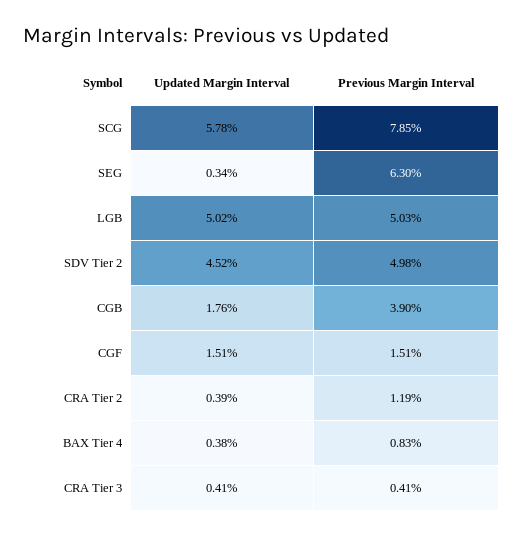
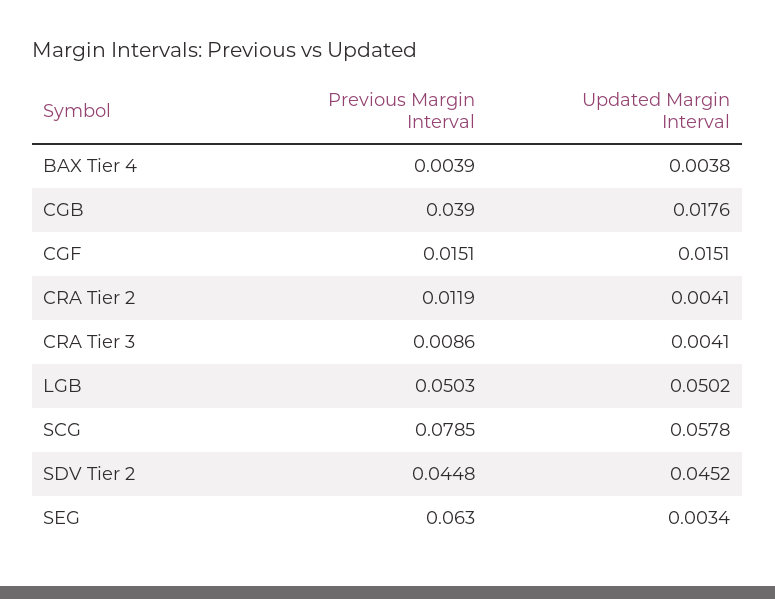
Previous Margin Interval, SDV Tier 2: 0.0498 -> 0.0448
Updated Margin Interval, CRA Tier 2: 0.0039 -> 0.0041
Previous Margin Interval, BAX Tier 4: 0.0083 -> 0.0039
Previous Margin Interval, CRA Tier 3: 0.0041 -> 0.0086

